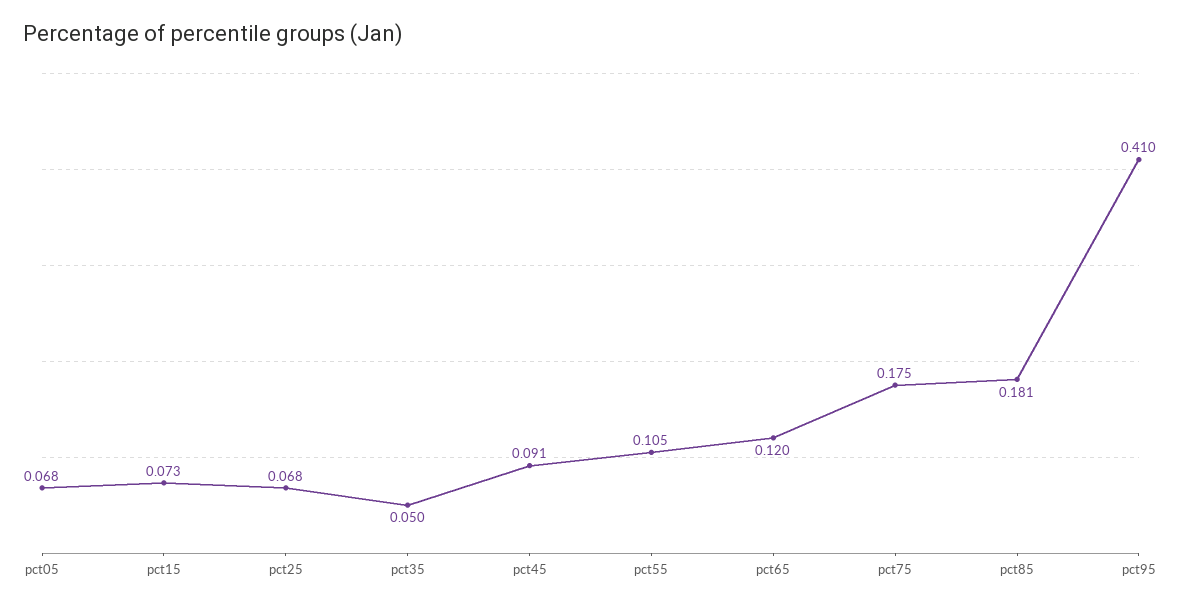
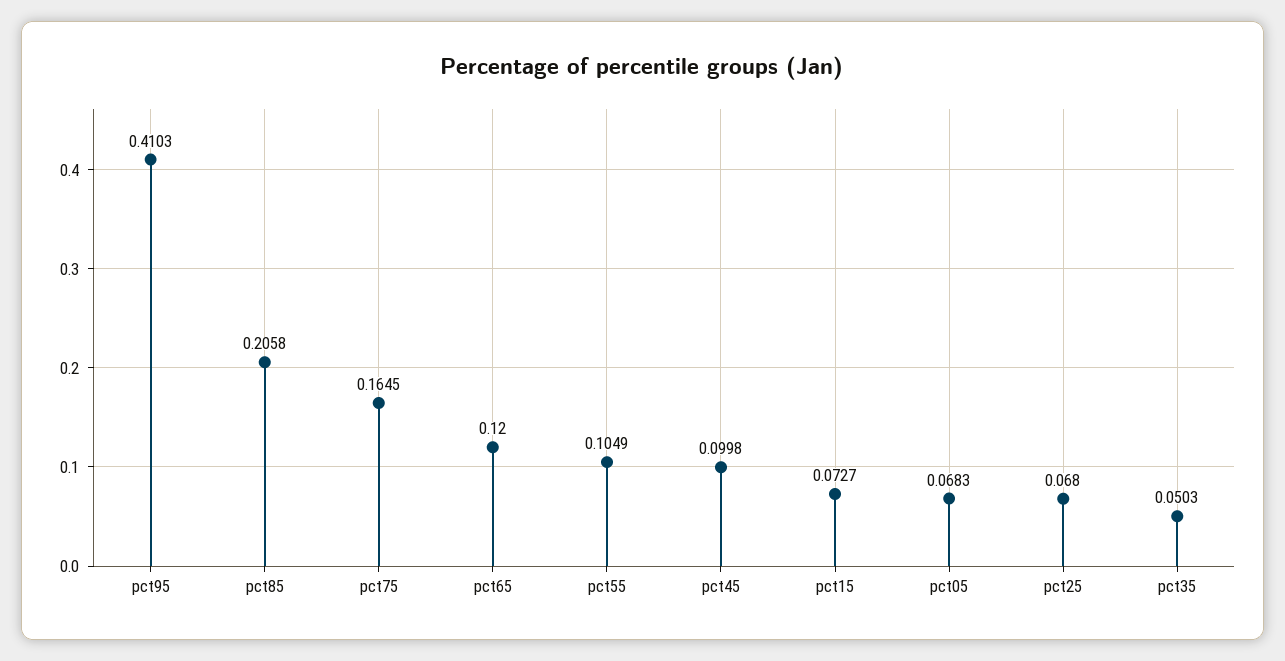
pct45: 0.091 -> 0.0998
pct75: 0.175 -> 0.1645
pct85: 0.181 -> 0.2058

